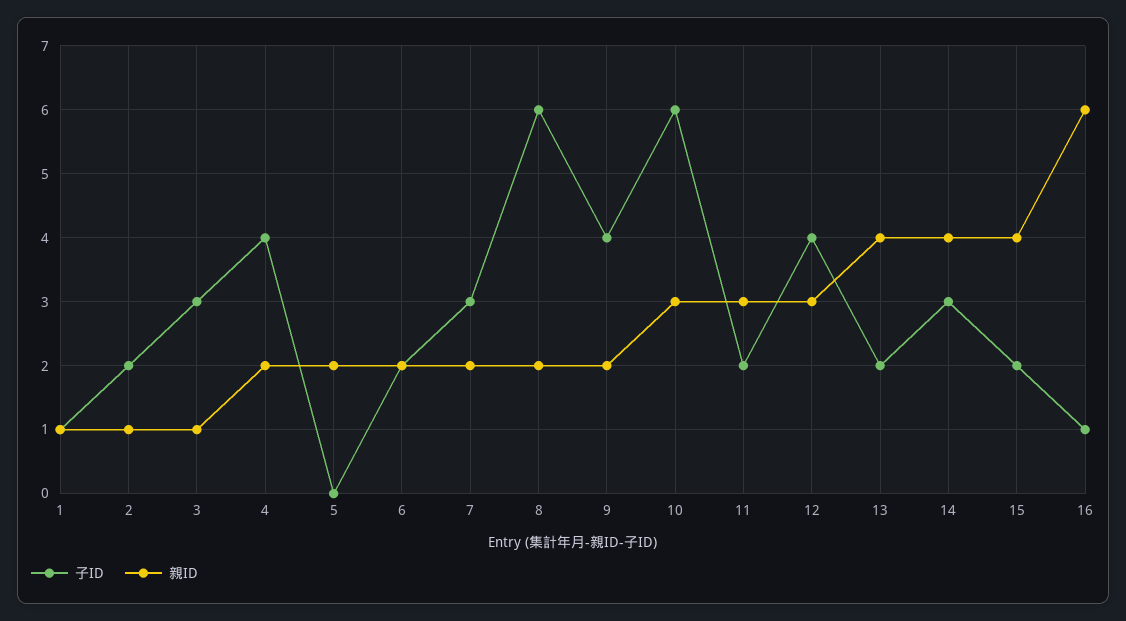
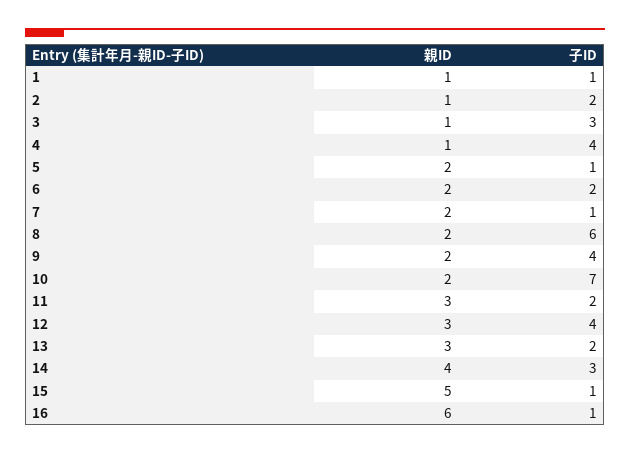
親ID, 4: 2 -> 1
子ID, 5: 0 -> 1
子ID, 7: 3 -> 1
子ID, 10: 6 -> 7
親ID, 10: 3 -> 2
親ID, 13: 4 -> 3
子ID, 15: 2 -> 1
親ID, 15: 4 -> 5

